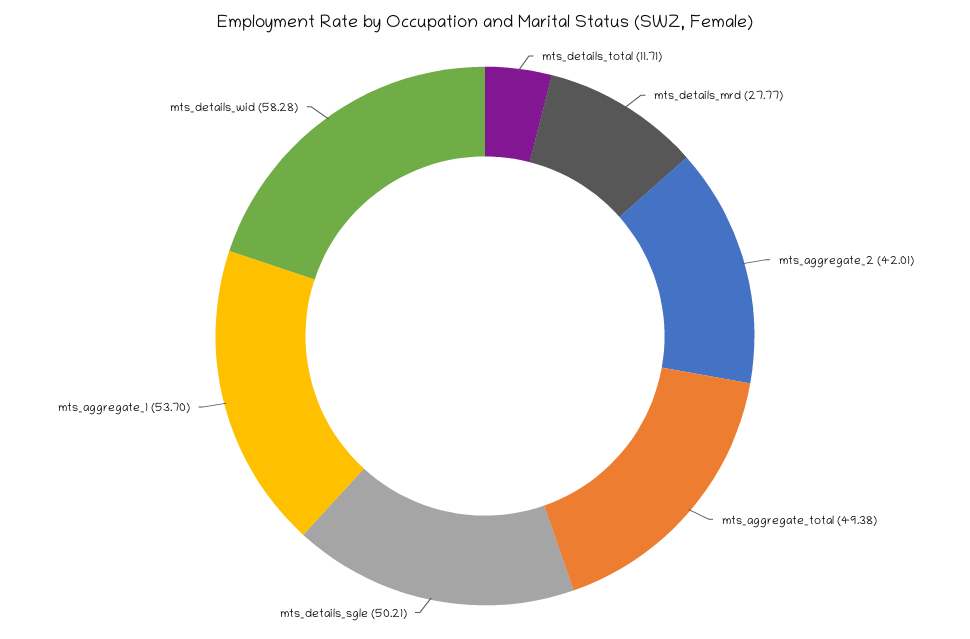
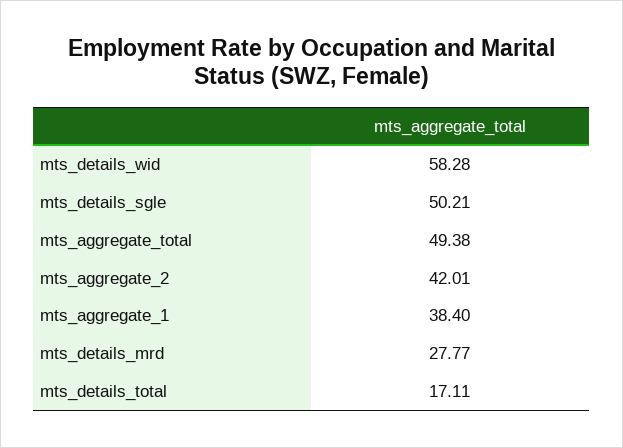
mts_details_total: 11.71 -> 17.11
mts_aggregate_1: 53.7 -> 38.4

